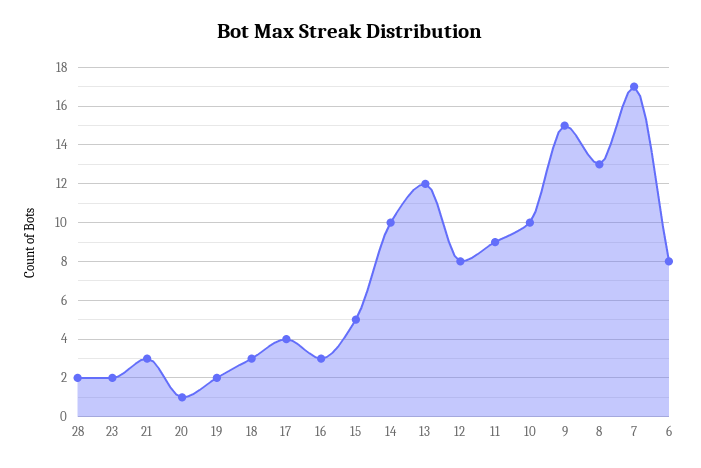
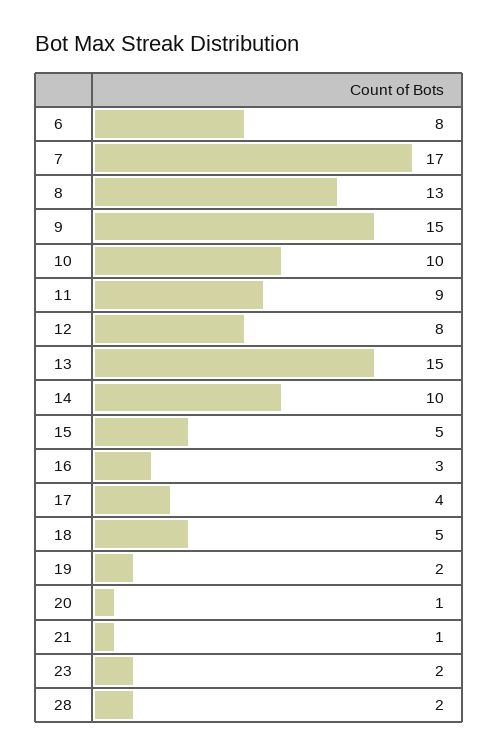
21: 3 -> 1
18: 3 -> 5
13: 12 -> 15

